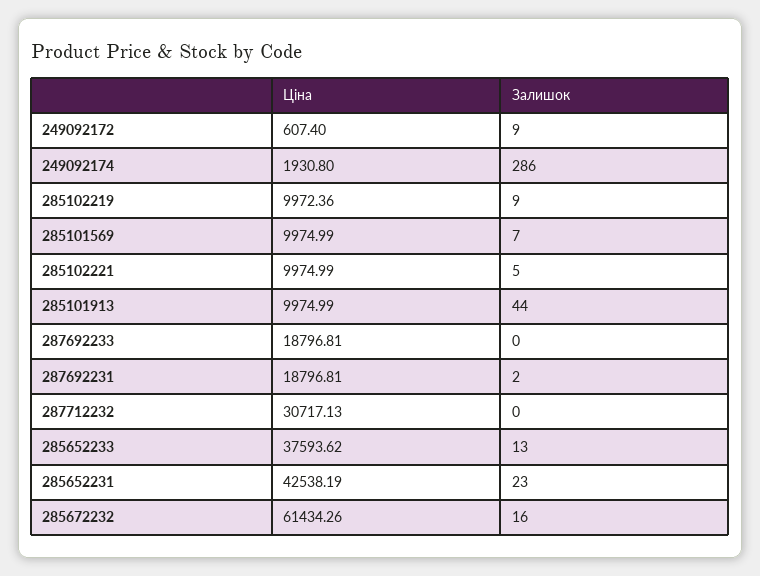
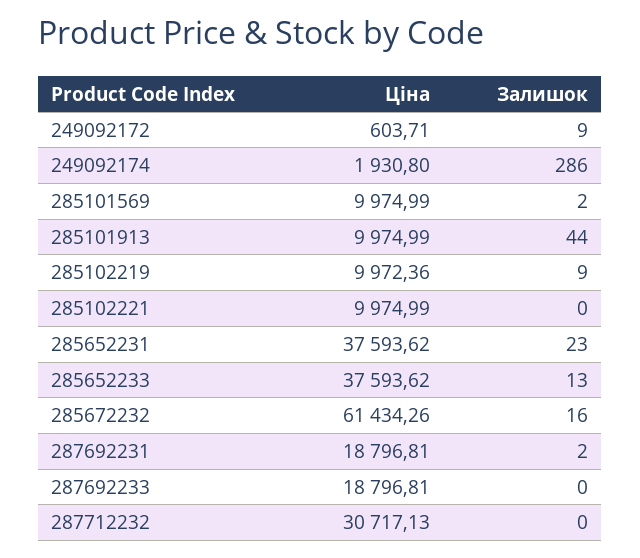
Ціна, 249092172: 607.4 -> 603.71
Залишок, 285101569: 7 -> 2
Залишок, 285102221: 5 -> 0
Ціна, 285652231: 42538.19 -> 37593.62

